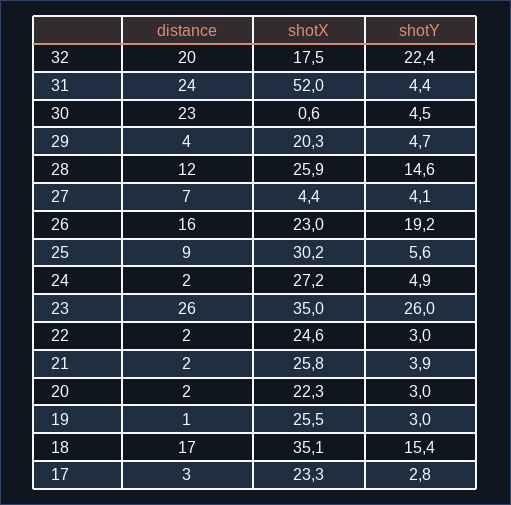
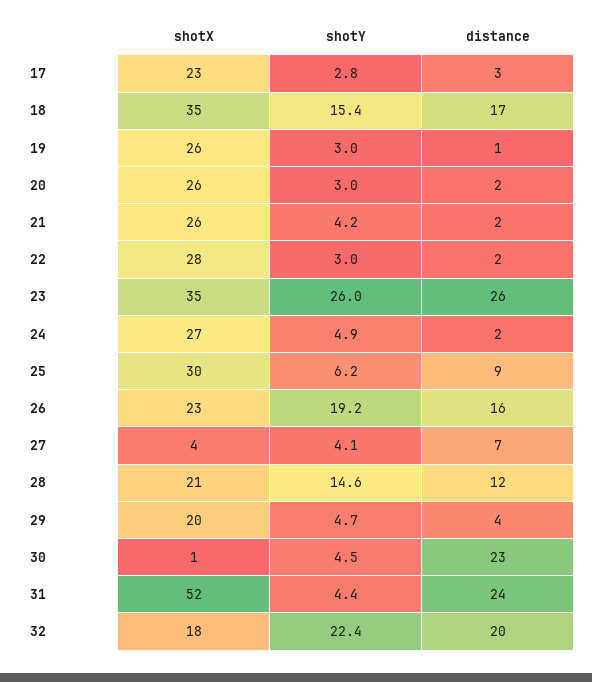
shotX, 28: 25.9 -> 21
shotY, 25: 5.6 -> 6.2
shotX, 22: 24.6 -> 28
shotY, 21: 3.9 -> 4.2
shotX, 20: 22.3 -> 26

